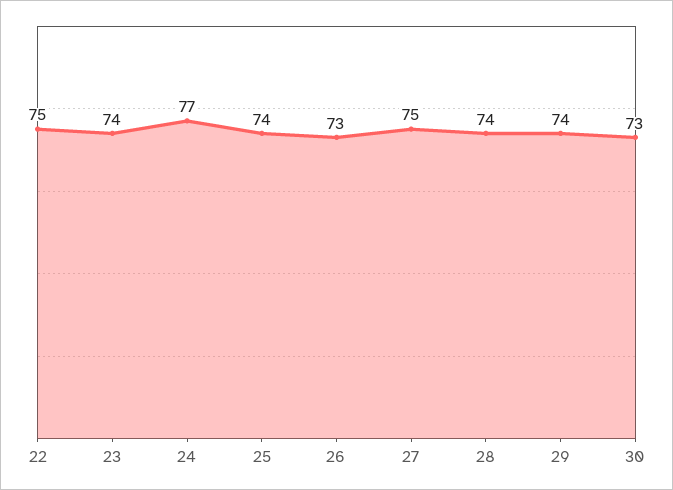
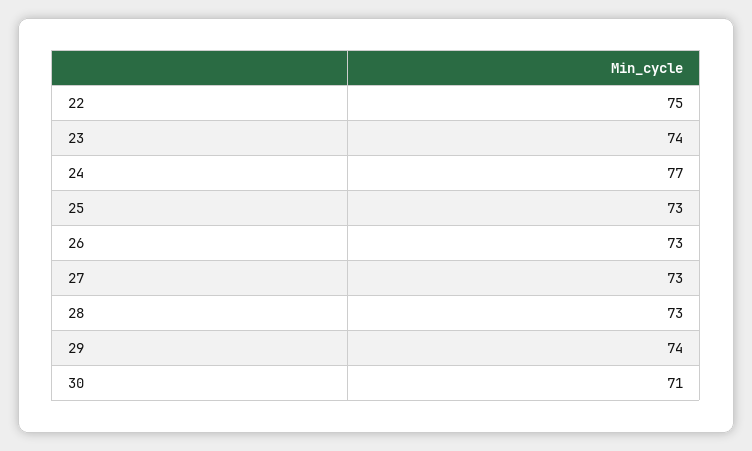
25: 74 -> 73
27: 75 -> 73
28: 74 -> 73
30: 73 -> 71

